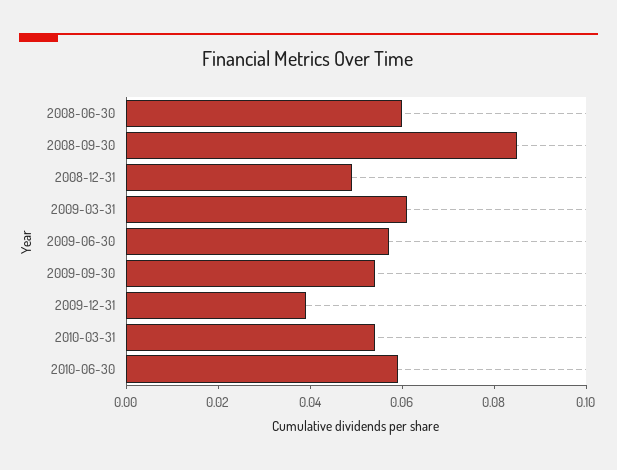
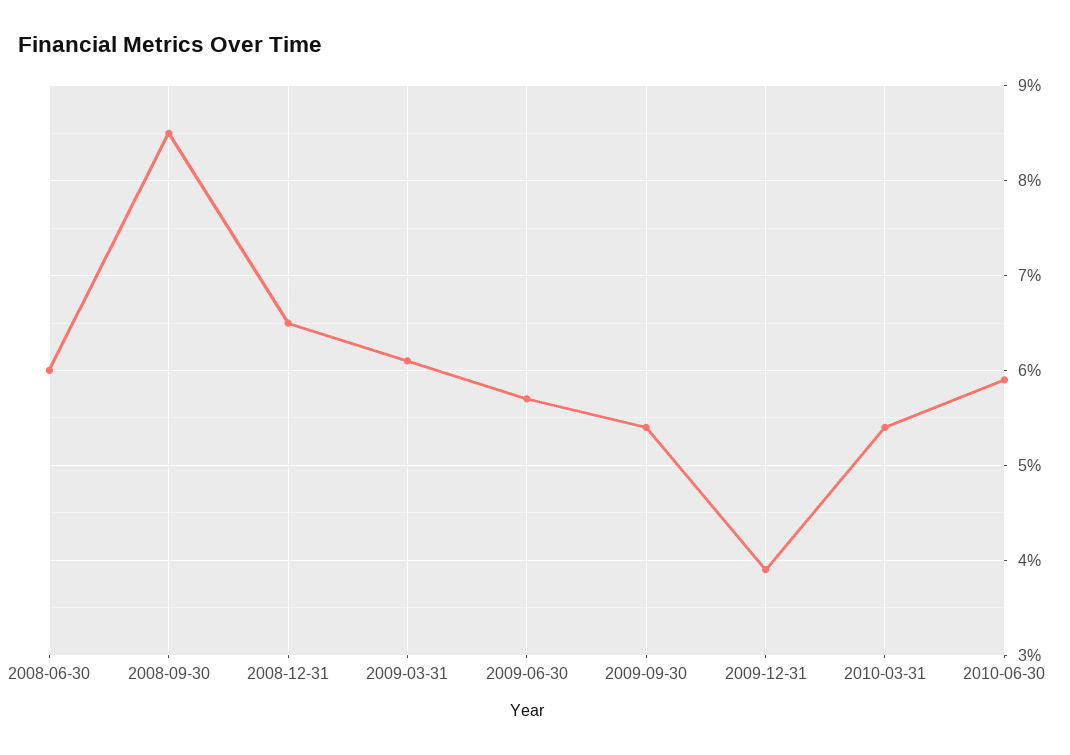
2008-12-31: 0.05 -> 0.065

